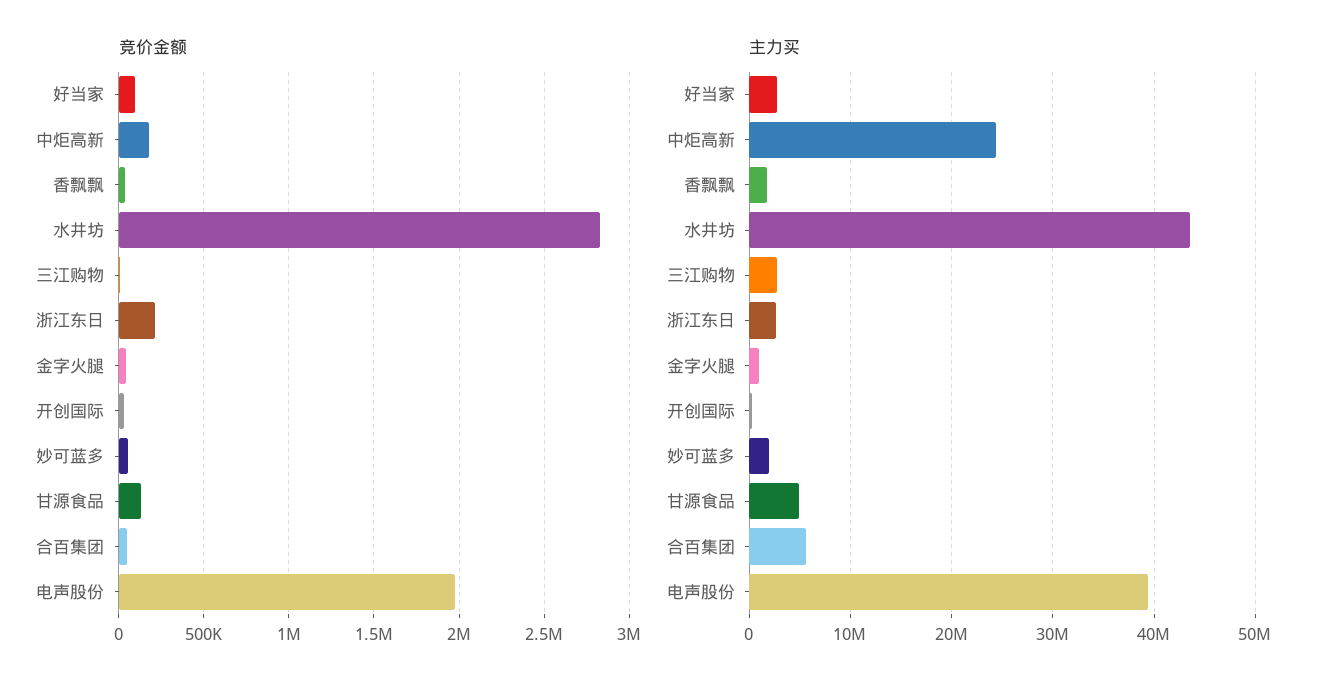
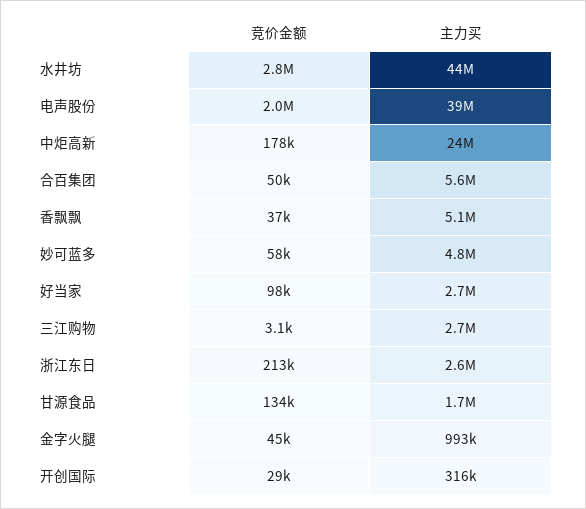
主力买, 香飘飘: 2000000 -> 5100000
主力买, 妙可蓝多: 2000000 -> 4800000
主力买, 甘源食品: 5000000 -> 1700000

